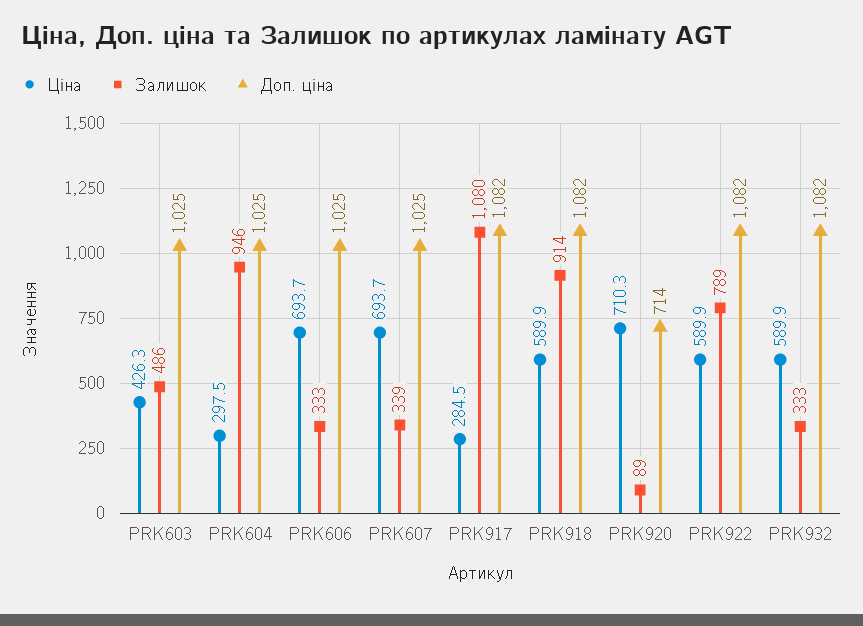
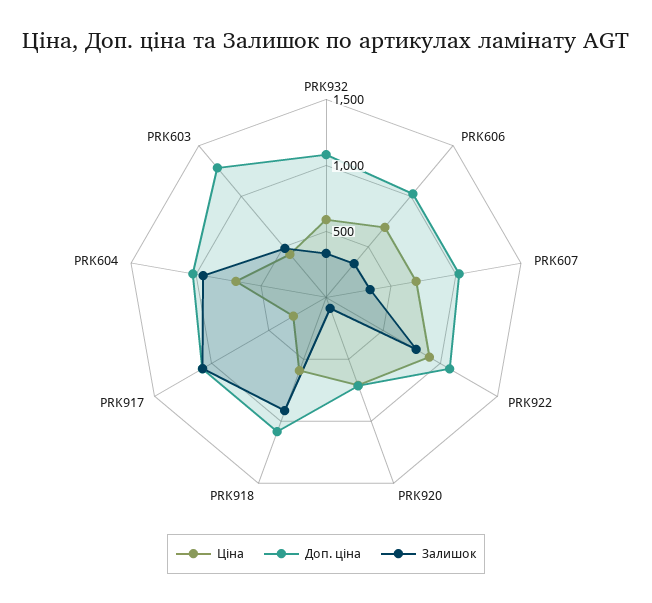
Доп. ціна, PRK603: 1025 -> 1300
Ціна, PRK604: 297.5 -> 700
Ціна, PRK922: 589.9 -> 900

